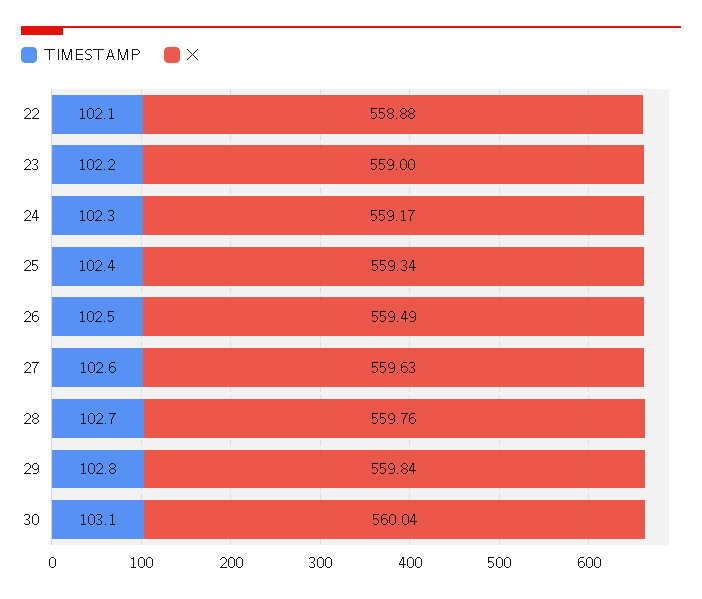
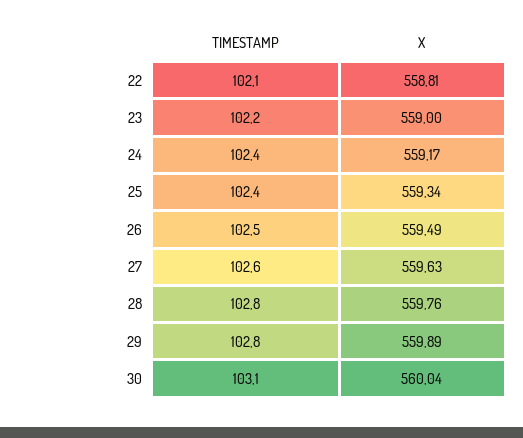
X, 22: 558.88 -> 558.81
TIMESTAMP, 24: 102.3 -> 102.4
TIMESTAMP, 28: 102.7 -> 102.8
X, 29: 559.84 -> 559.89

